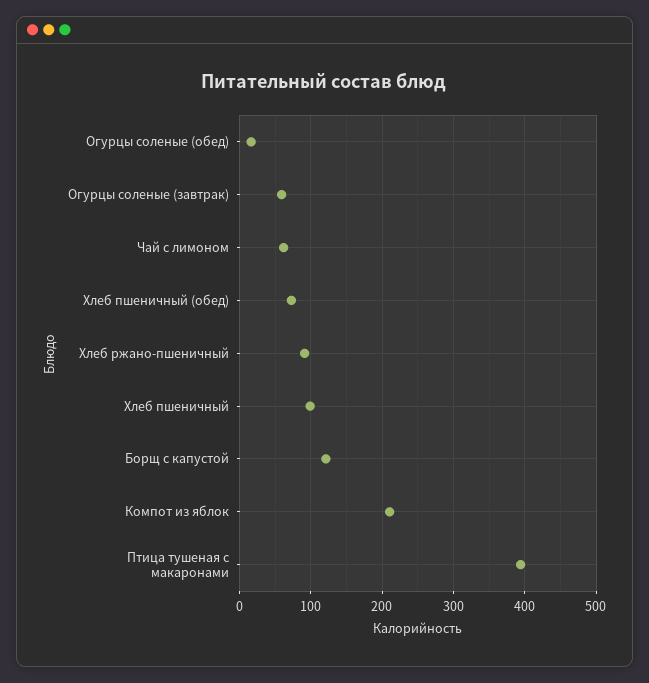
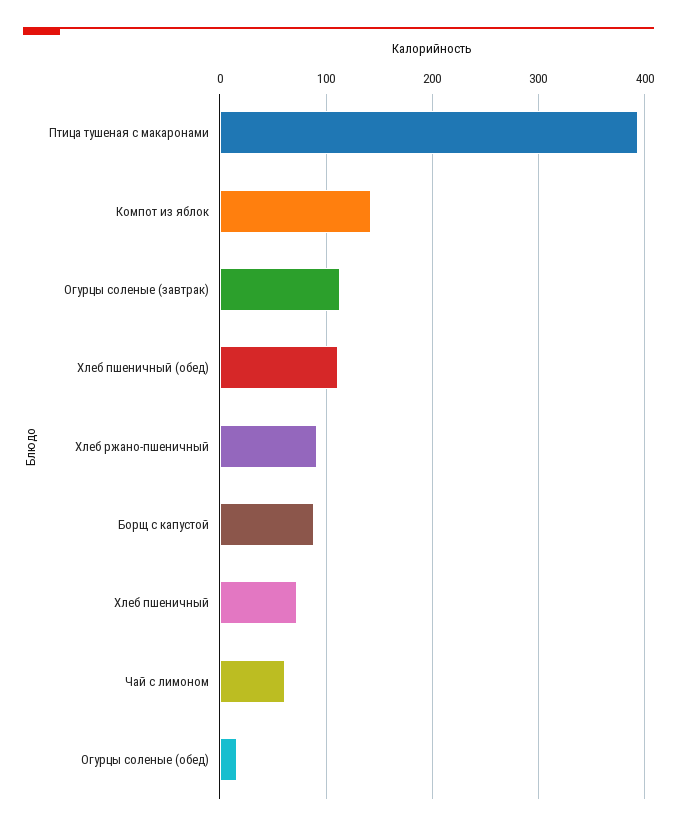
Огурцы соленые (завтрак): 60 -> 110
Хлеб пшеничный (обед): 70 -> 110
Хлеб пшеничный: 100 -> 70
Борщ с капустой: 120 -> 90
Компот из яблок: 210 -> 140

